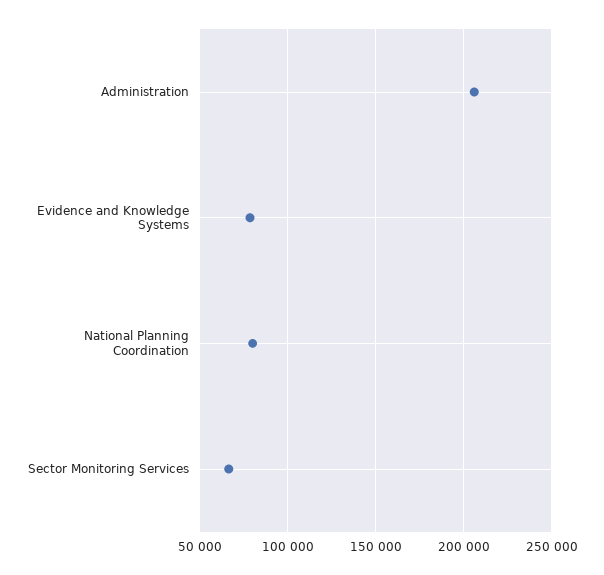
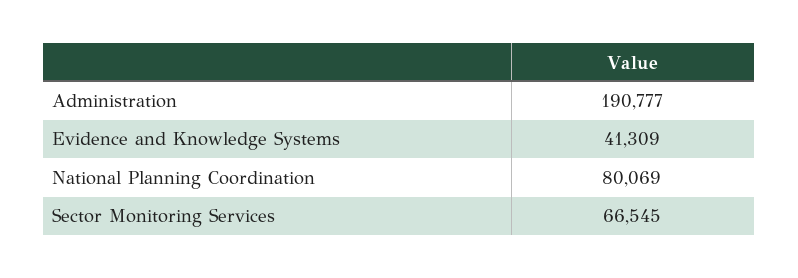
Administration: 205000 -> 190777
Evidence and Knowledge Systems: 80000 -> 41309

